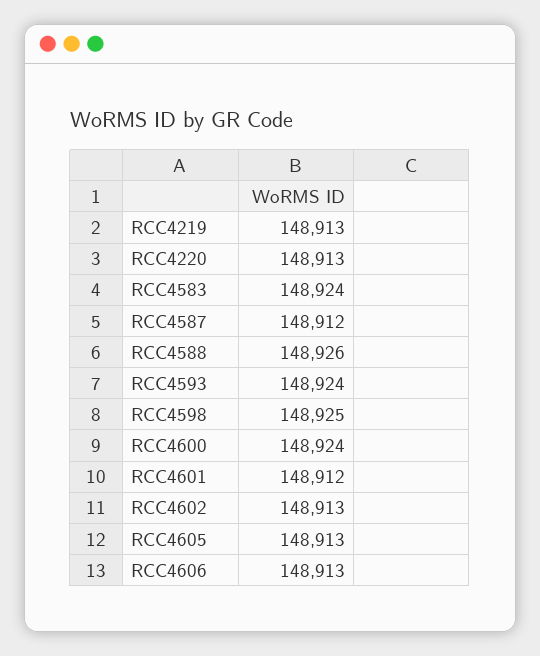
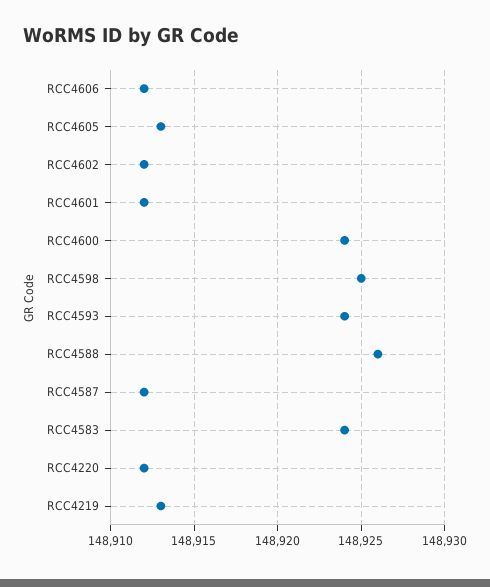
RCC4220: 148913 -> 148912
RCC4602: 148913 -> 148912
RCC4606: 148913 -> 148912

